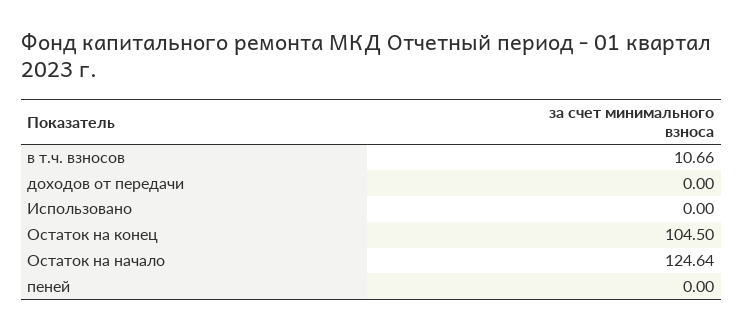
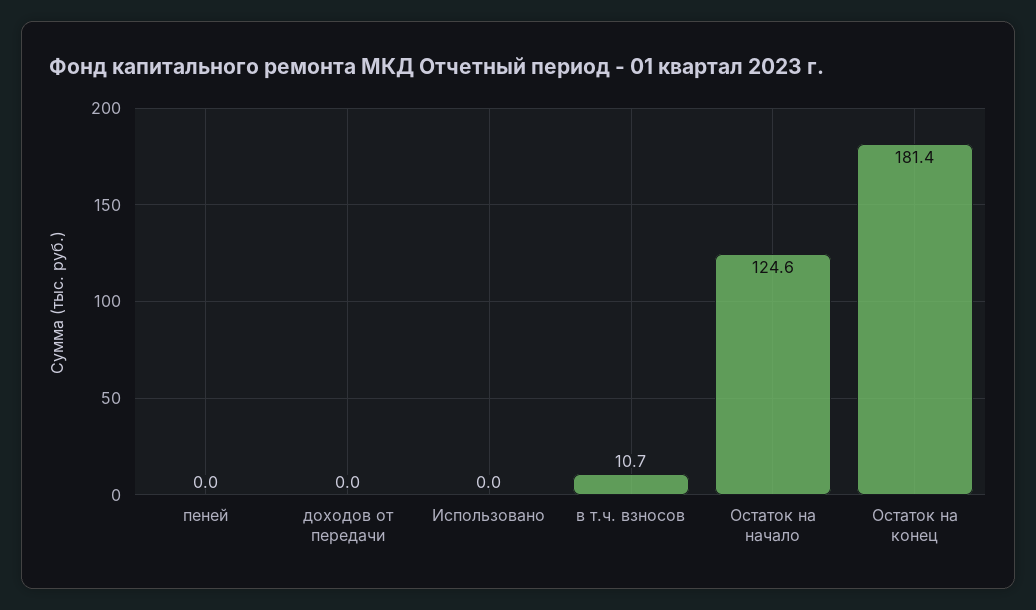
Остаток на конец: 104.5 -> 181.4

